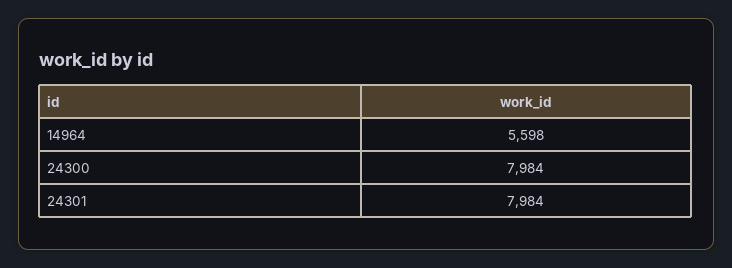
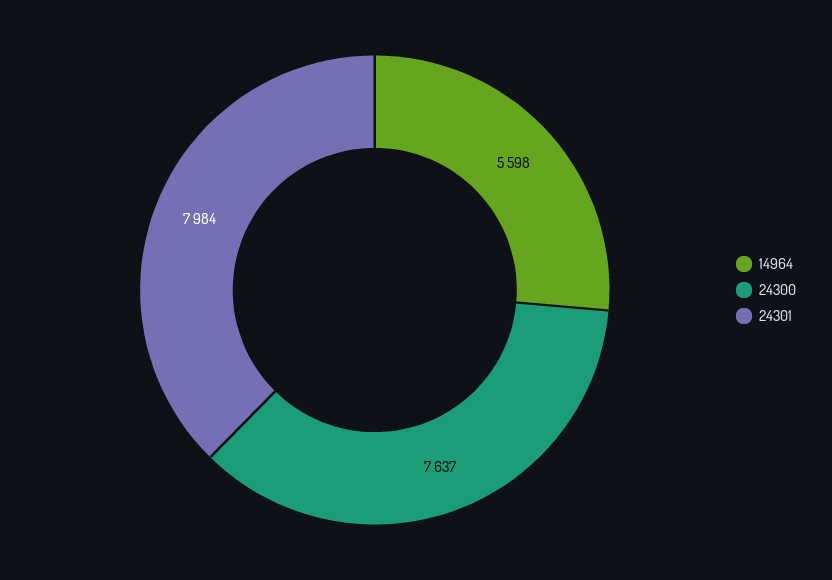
24300: 7984 -> 7637

